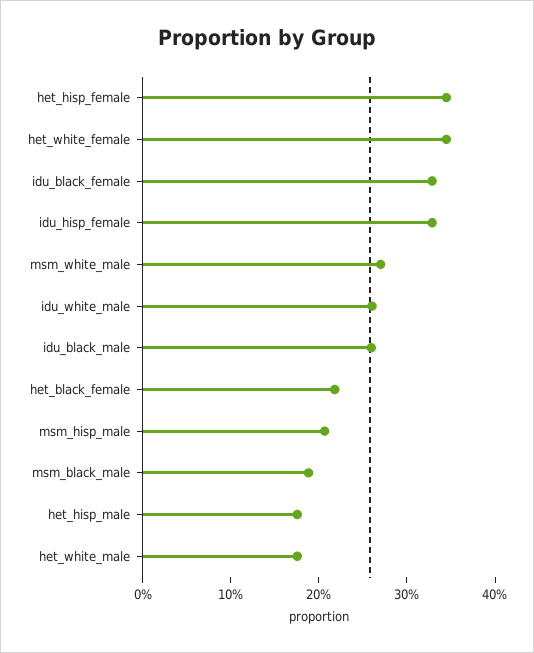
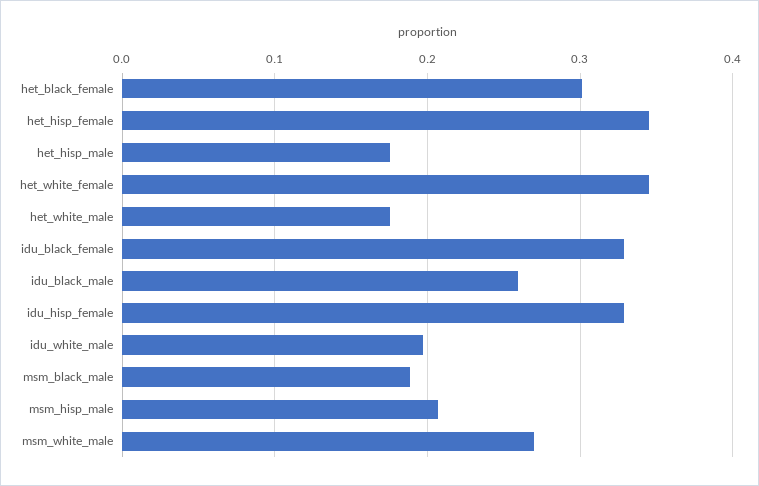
idu_white_male: 0.26 -> 0.2
het_black_female: 0.22 -> 0.3

